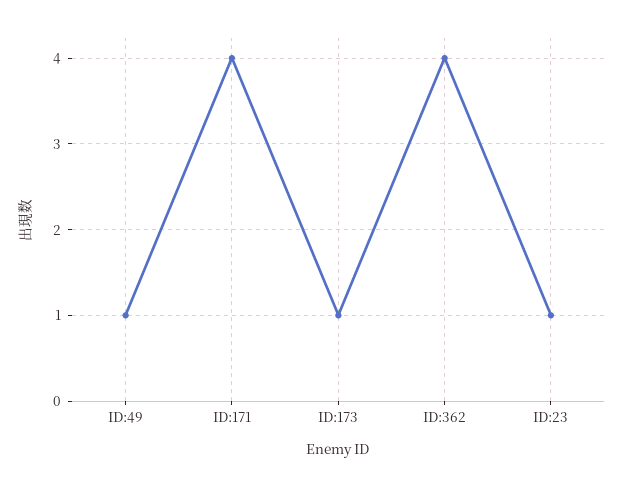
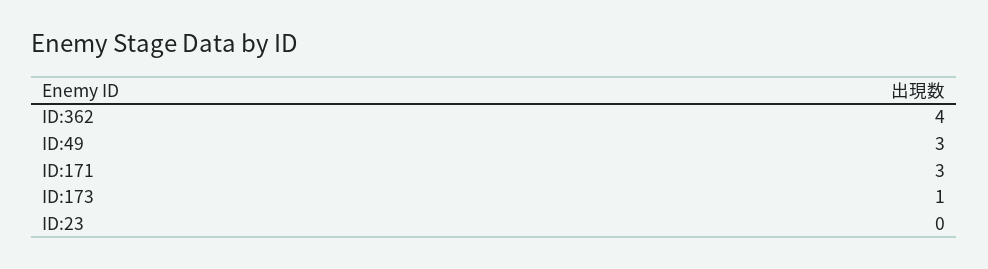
ID:49: 1 -> 3
ID:171: 4 -> 3
ID:23: 1 -> 0

